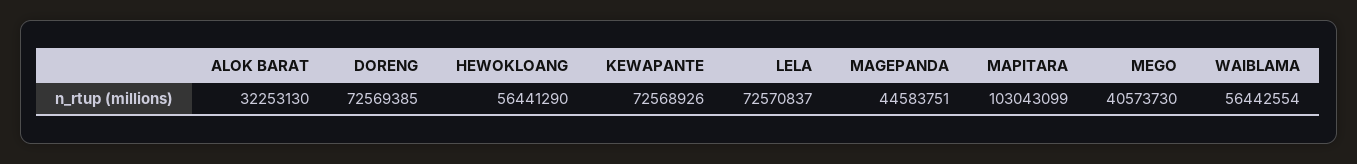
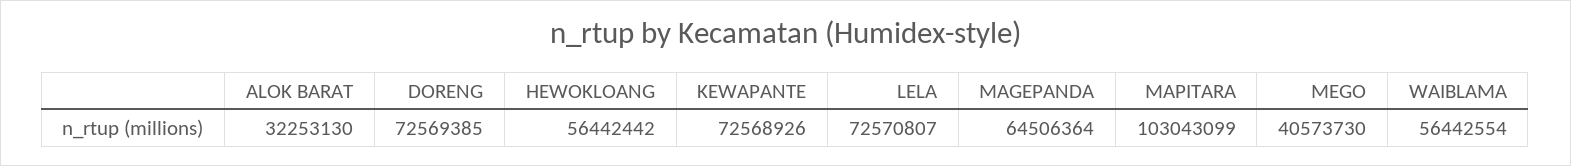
HEWOKLOANG: 56441290 -> 56442442
LELA: 72570837 -> 72570807
MAGEPANDA: 44583751 -> 64506364

